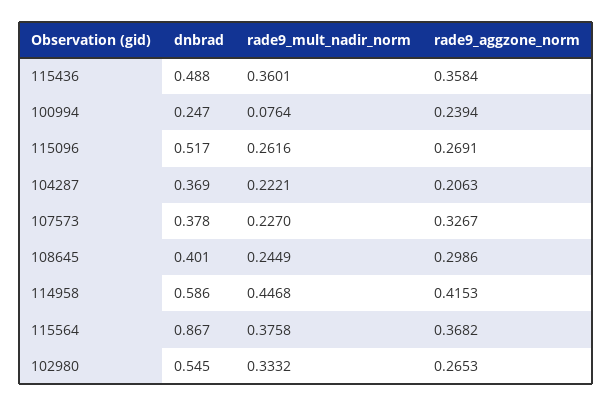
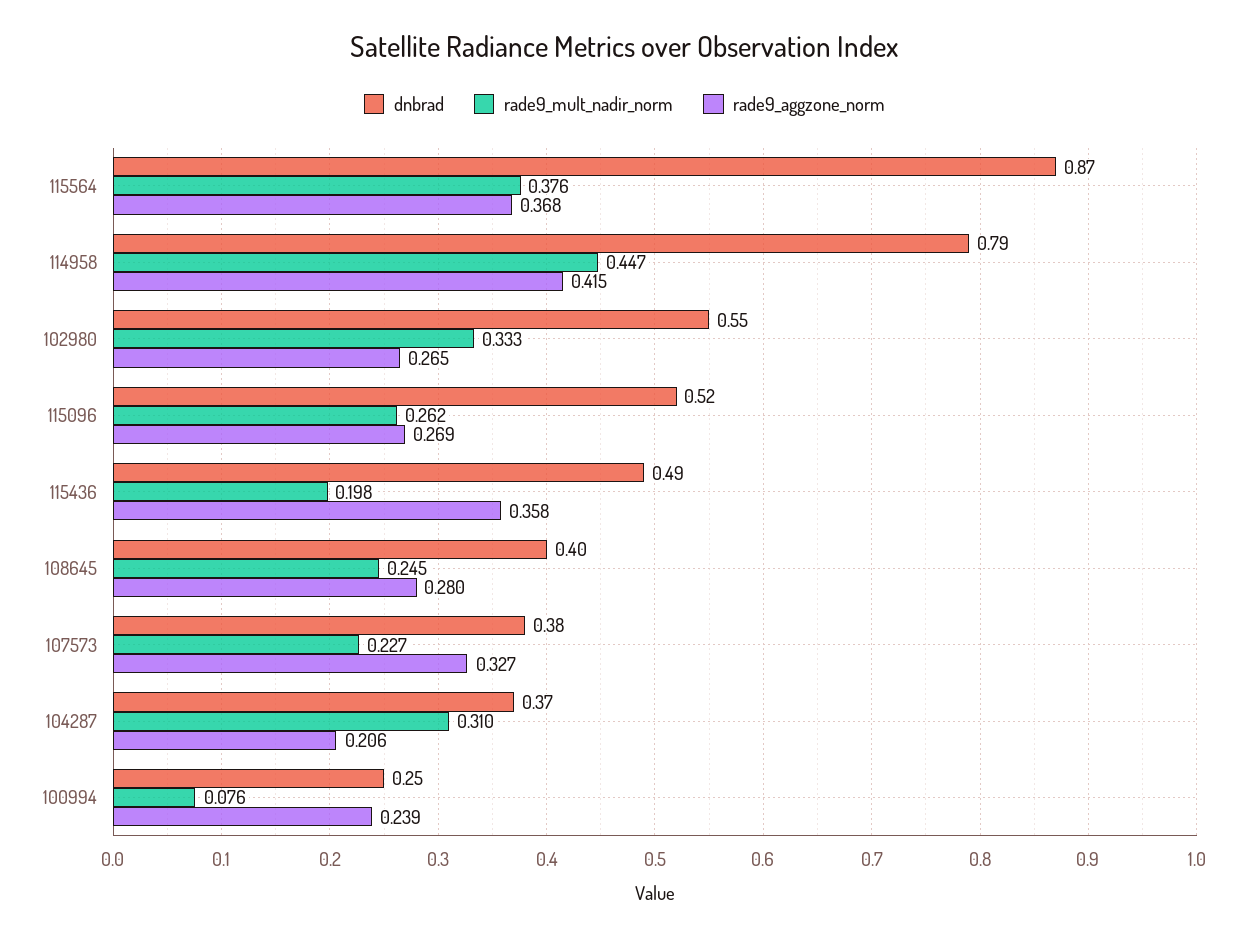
rade9_mult_nadir_norm, 115436: 0.3601 -> 0.198
rade9_mult_nadir_norm, 104287: 0.2221 -> 0.31
rade9_aggzone_norm, 108645: 0.2986 -> 0.28
dnbrad, 114958: 0.586 -> 0.79

